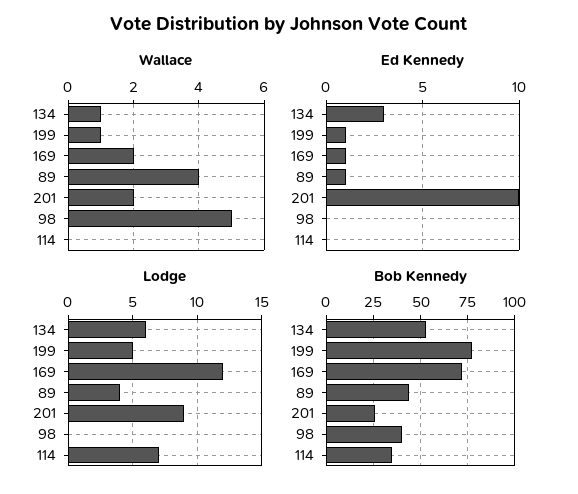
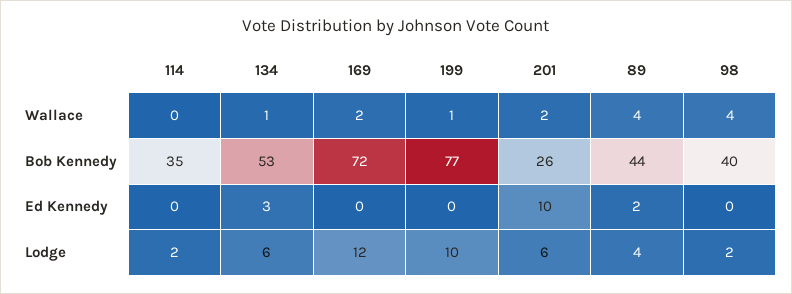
Wallace, 98: 5 -> 4
Ed Kennedy, 199: 1 -> 0
Ed Kennedy, 169: 1 -> 0
Ed Kennedy, 89: 1 -> 2
Lodge, 199: 5 -> 10
Lodge, 201: 9 -> 6
Lodge, 98: 0 -> 2
Lodge, 114: 7 -> 2

